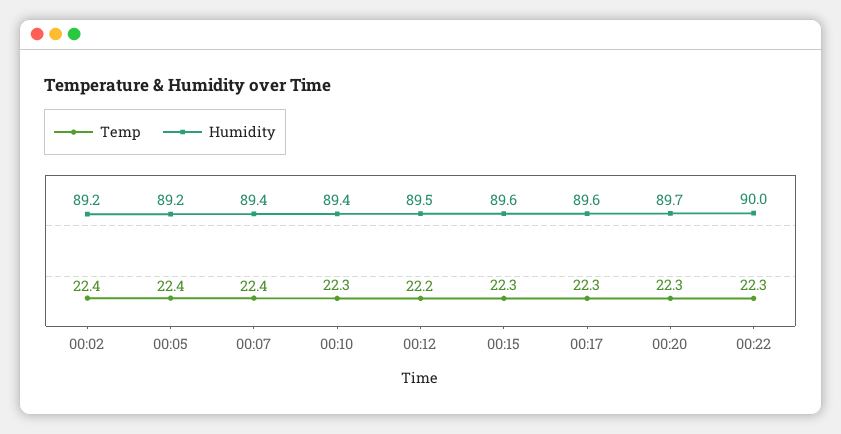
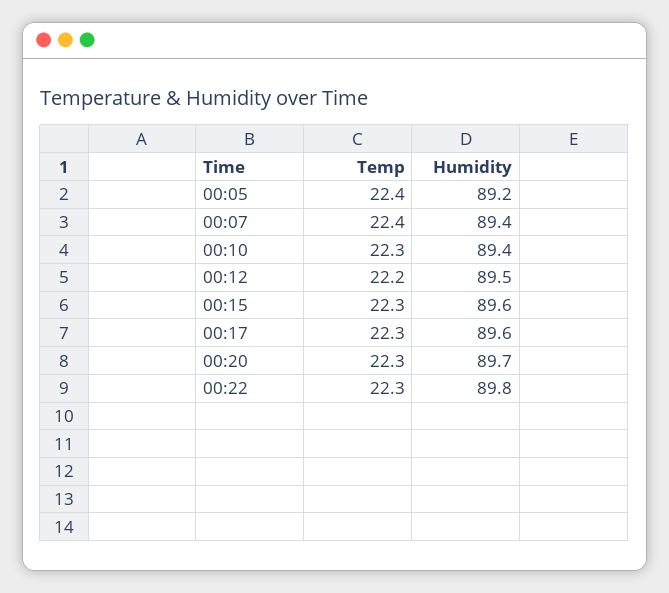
Temp, 00:02: 22.4 -> none
Humidity, 00:02: 89.2 -> none
Humidity, 00:22: 90 -> 89.8

